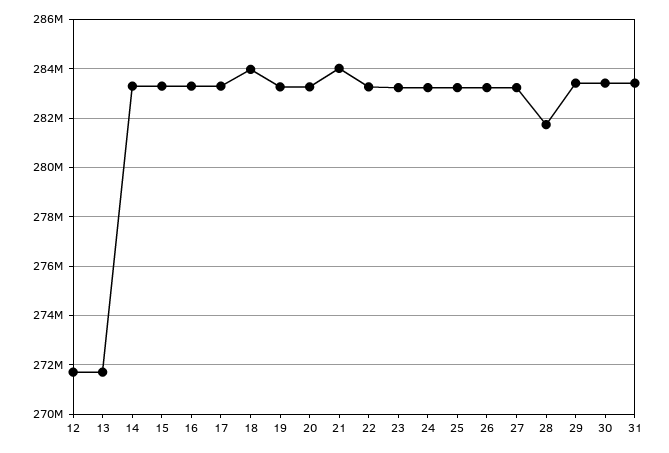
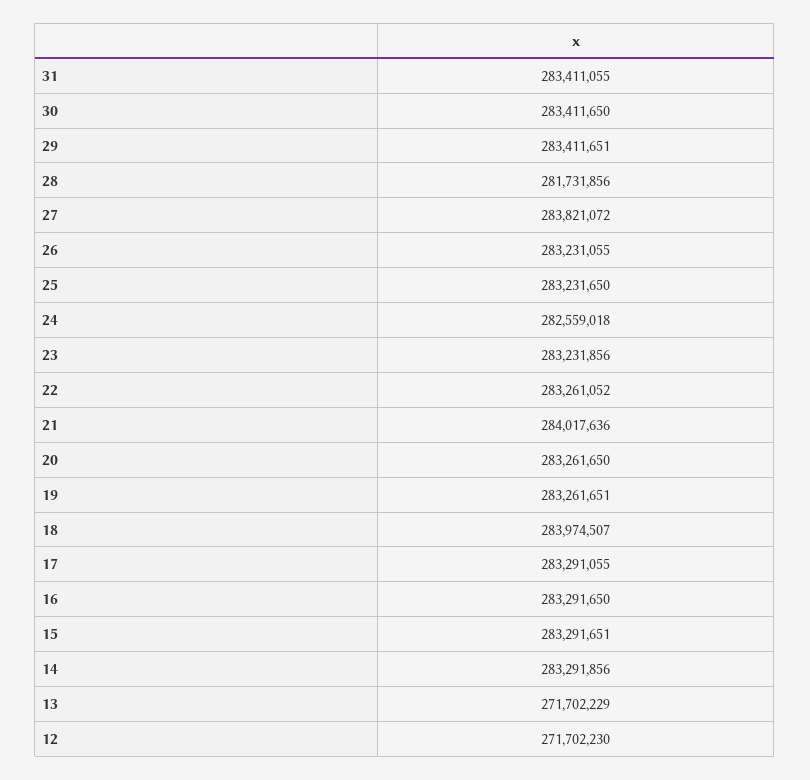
24: 283250000 -> 282559018
27: 283250000 -> 283821072

